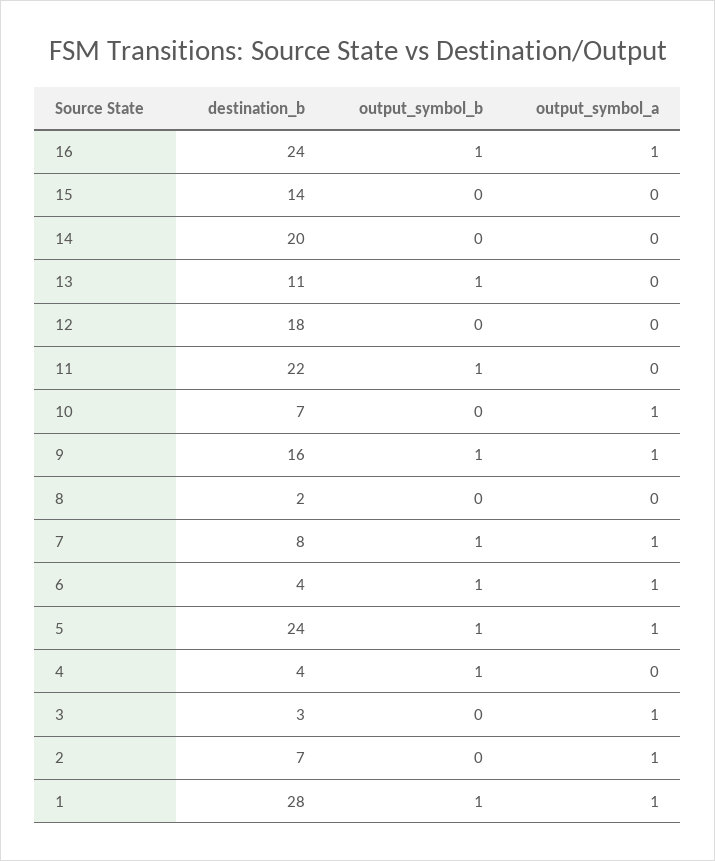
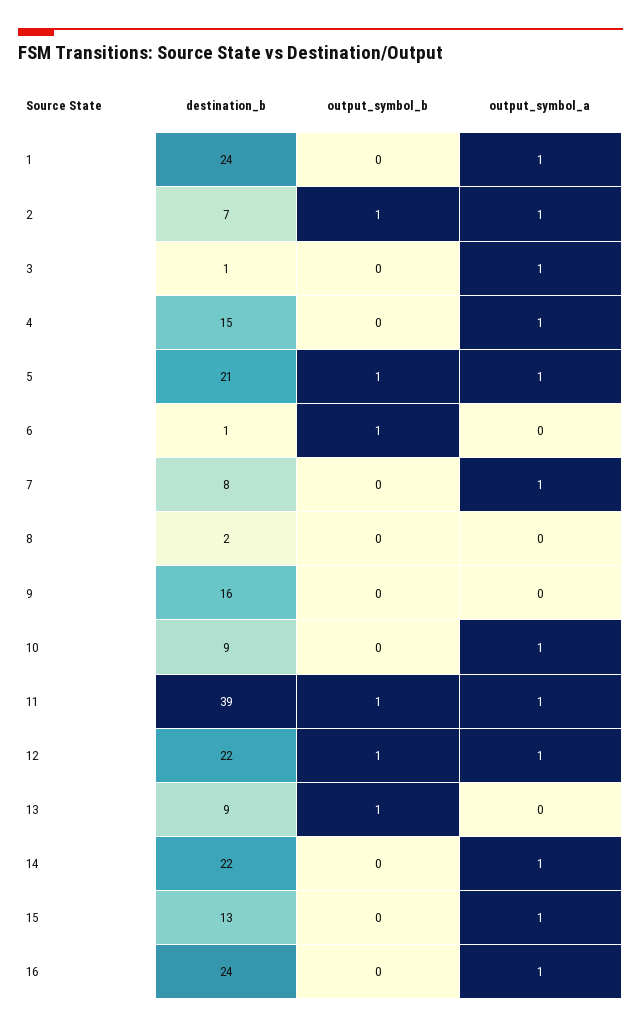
output_symbol_b, 16: 1 -> 0
destination_b, 15: 14 -> 13
output_symbol_a, 15: 0 -> 1
destination_b, 14: 20 -> 22
output_symbol_a, 14: 0 -> 1
destination_b, 13: 11 -> 9
destination_b, 12: 18 -> 22
output_symbol_b, 12: 0 -> 1
output_symbol_a, 12: 0 -> 1
destination_b, 11: 22 -> 39
output_symbol_a, 11: 0 -> 1
destination_b, 10: 7 -> 9
output_symbol_b, 9: 1 -> 0
output_symbol_a, 9: 1 -> 0
output_symbol_b, 7: 1 -> 0
destination_b, 6: 4 -> 1
output_symbol_a, 6: 1 -> 0
destination_b, 5: 24 -> 21
destination_b, 4: 4 -> 15
output_symbol_b, 4: 1 -> 0
output_symbol_a, 4: 0 -> 1
destination_b, 3: 3 -> 1
output_symbol_b, 2: 0 -> 1
destination_b, 1: 28 -> 24
output_symbol_b, 1: 1 -> 0

